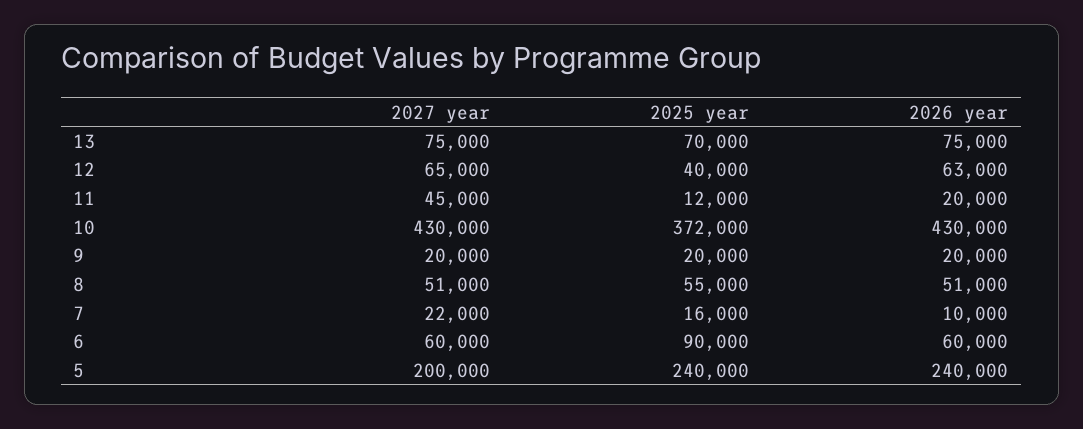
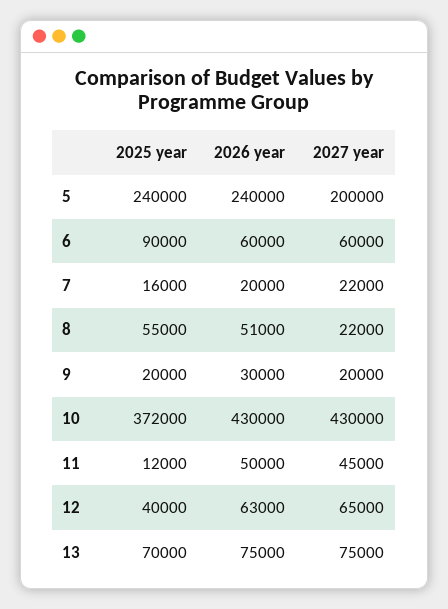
2026 year, 11: 20000 -> 50000
2026 year, 9: 20000 -> 30000
2027 year, 8: 51000 -> 22000
2026 year, 7: 10000 -> 20000

